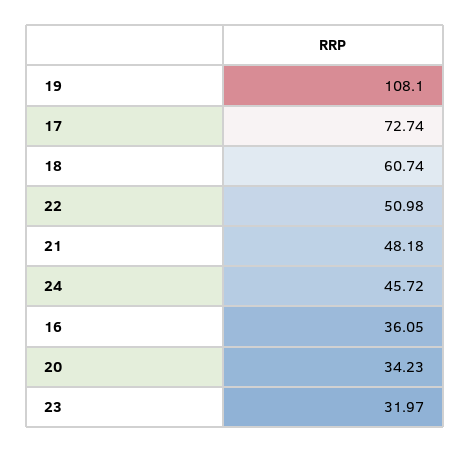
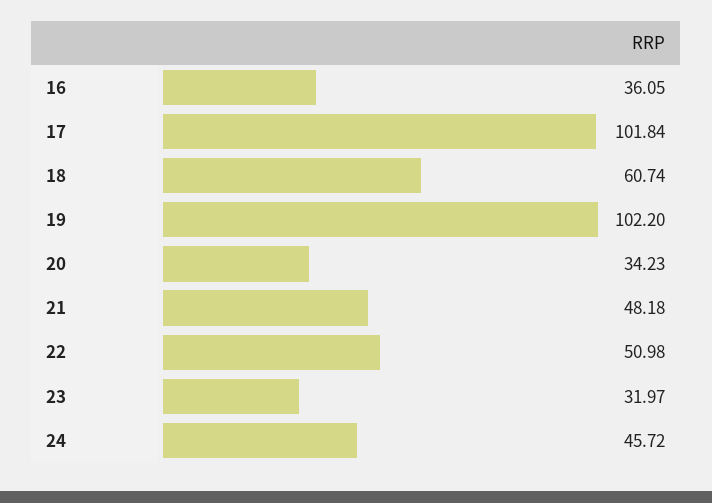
19: 108.1 -> 102.2
17: 72.74 -> 101.84

